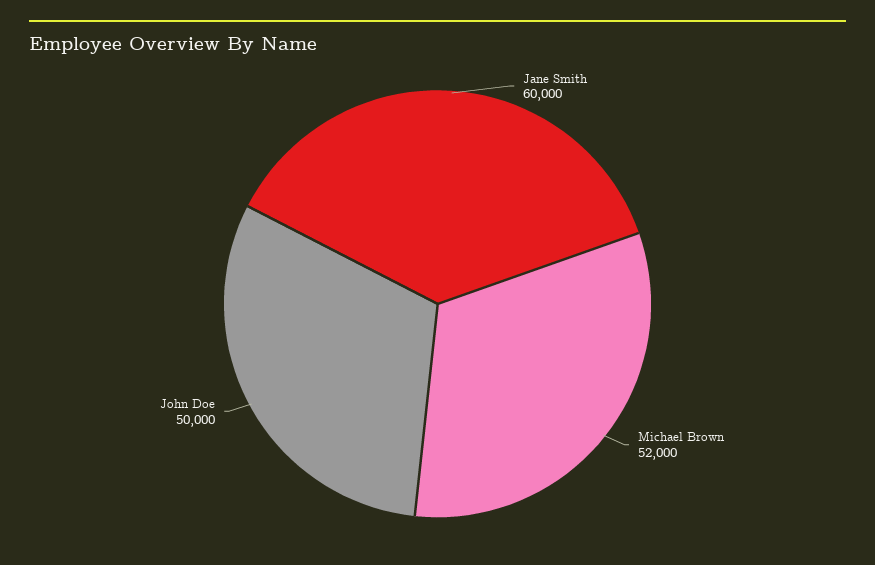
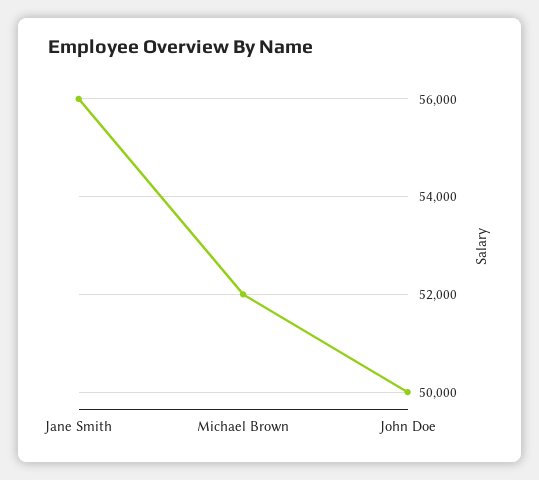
Jane Smith: 60000 -> 56000

